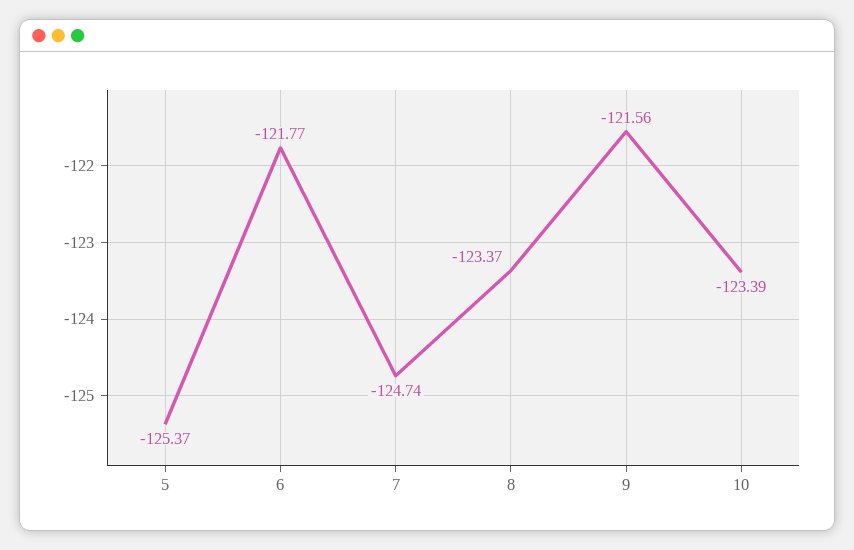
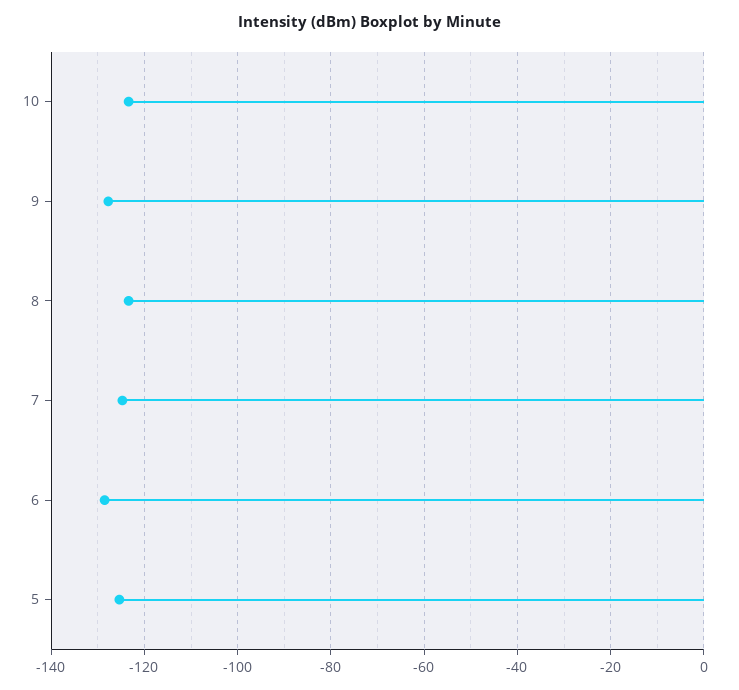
6: -121.77 -> -128
9: -121.56 -> -128

